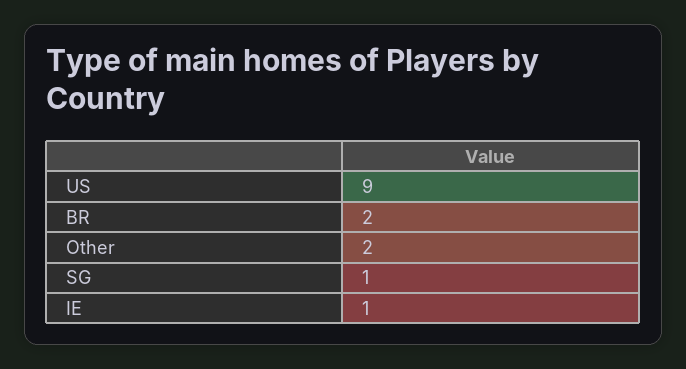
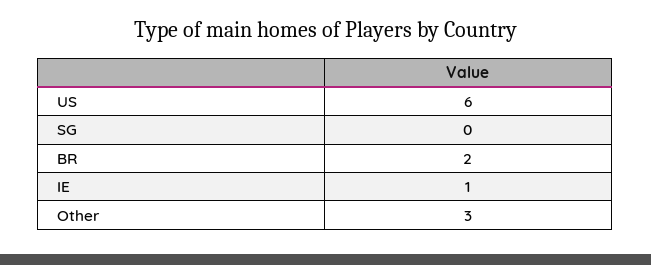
US: 9 -> 6
Other: 2 -> 3
SG: 1 -> 0

